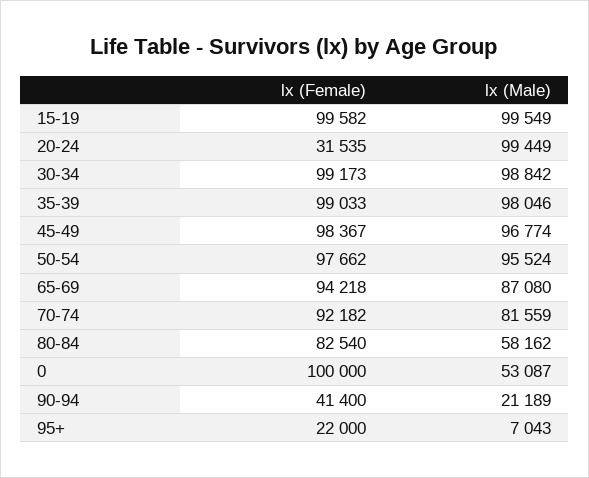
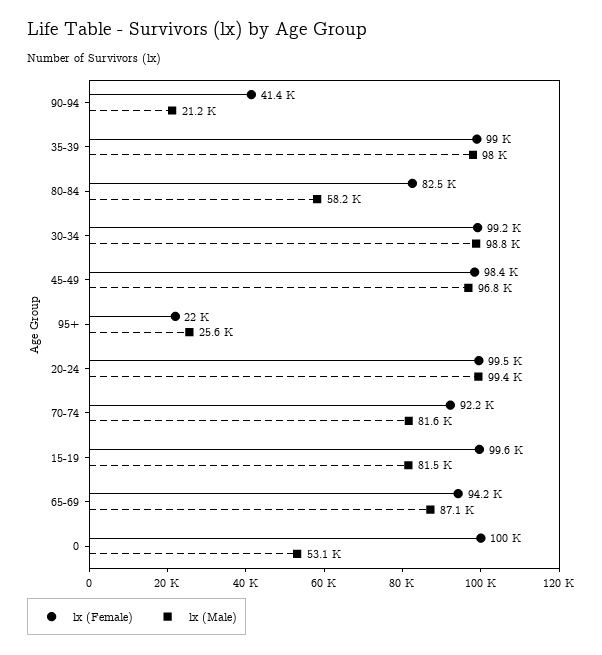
lx (Male), 15-19: 99549 -> 81500
lx (Female), 20-24: 31535 -> 99500
lx (Female), 50-54: 97662 -> none
lx (Male), 50-54: 95524 -> none
lx (Male), 95+: 7043 -> 25600

